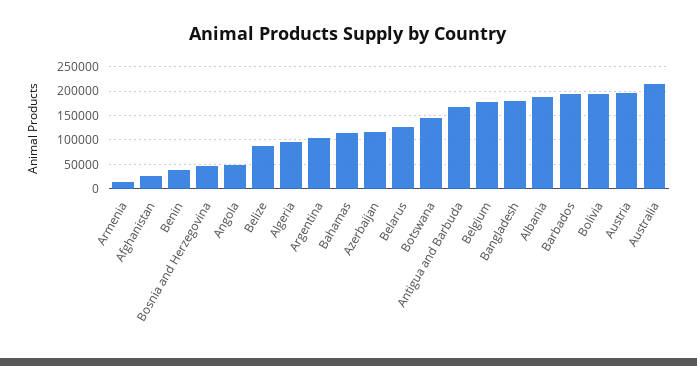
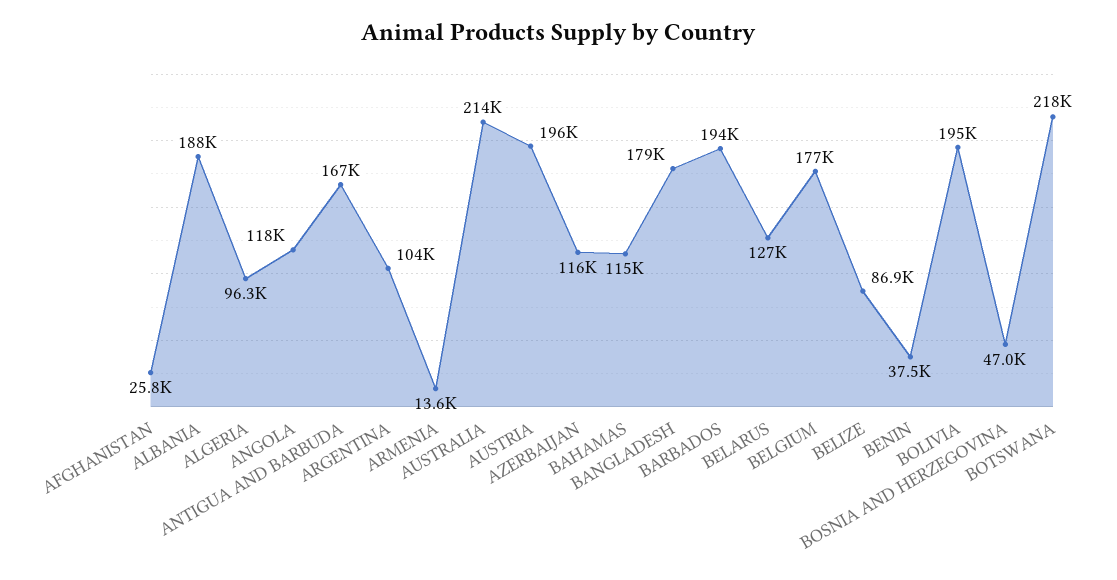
Angola: 50000 -> 118000
Botswana: 150000 -> 218000

